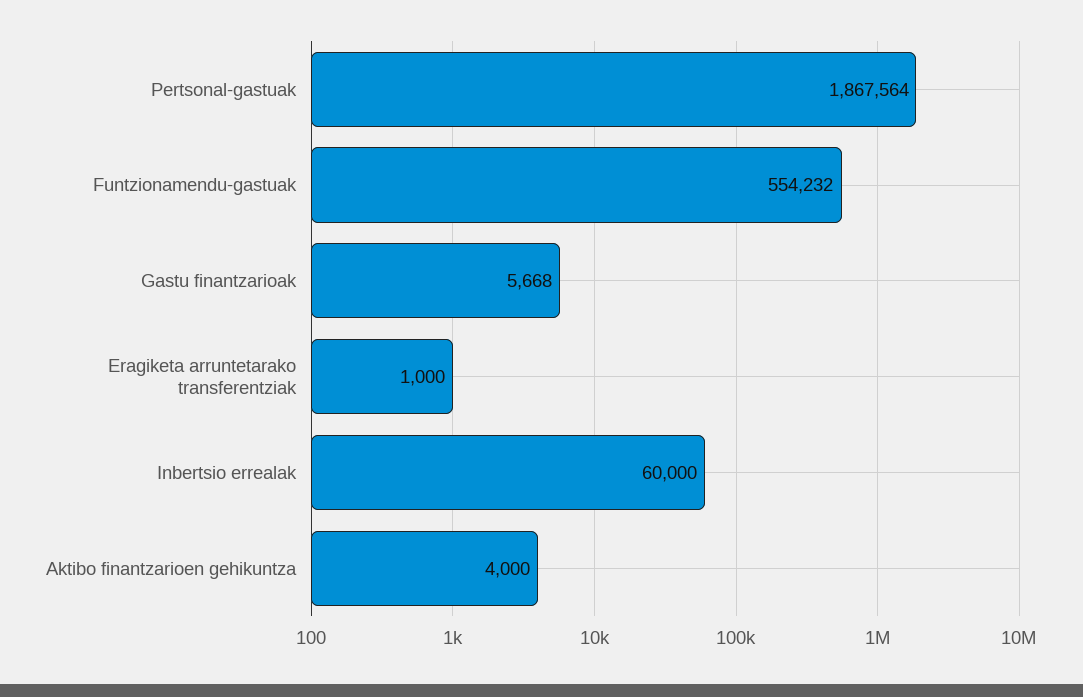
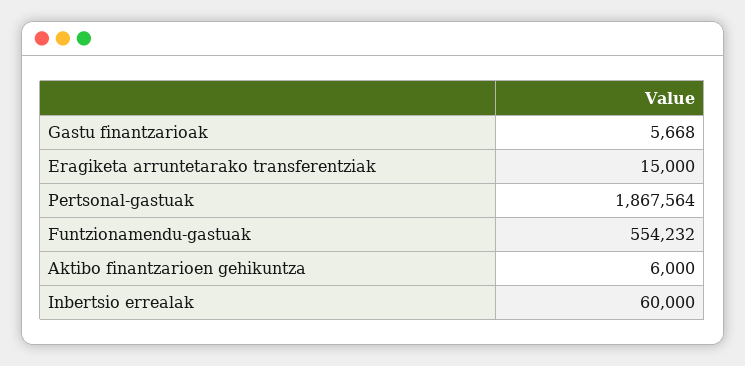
Eragiketa arruntetarako transferentziak: 1000 -> 15000
Aktibo finantzarioen gehikuntza: 4000 -> 6000

